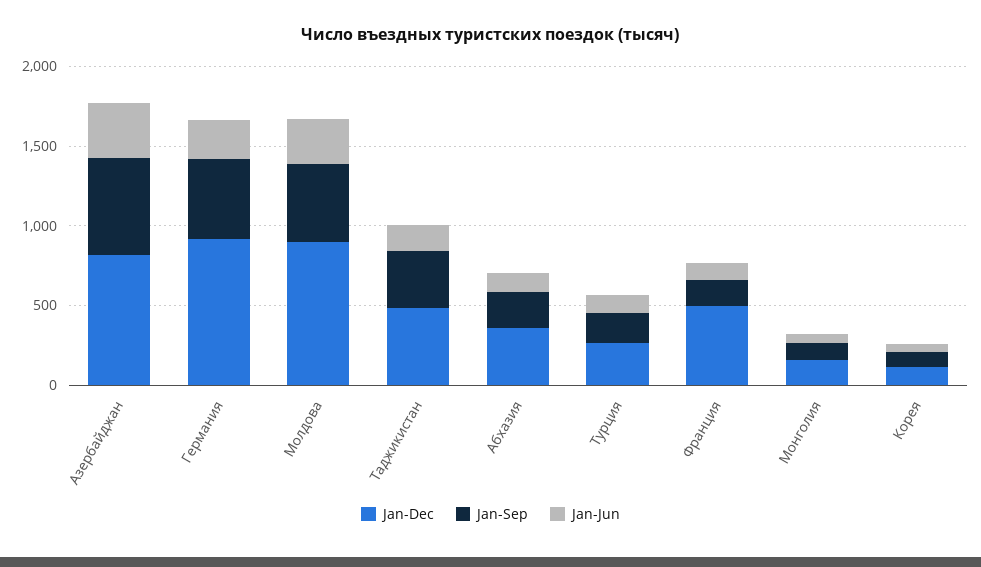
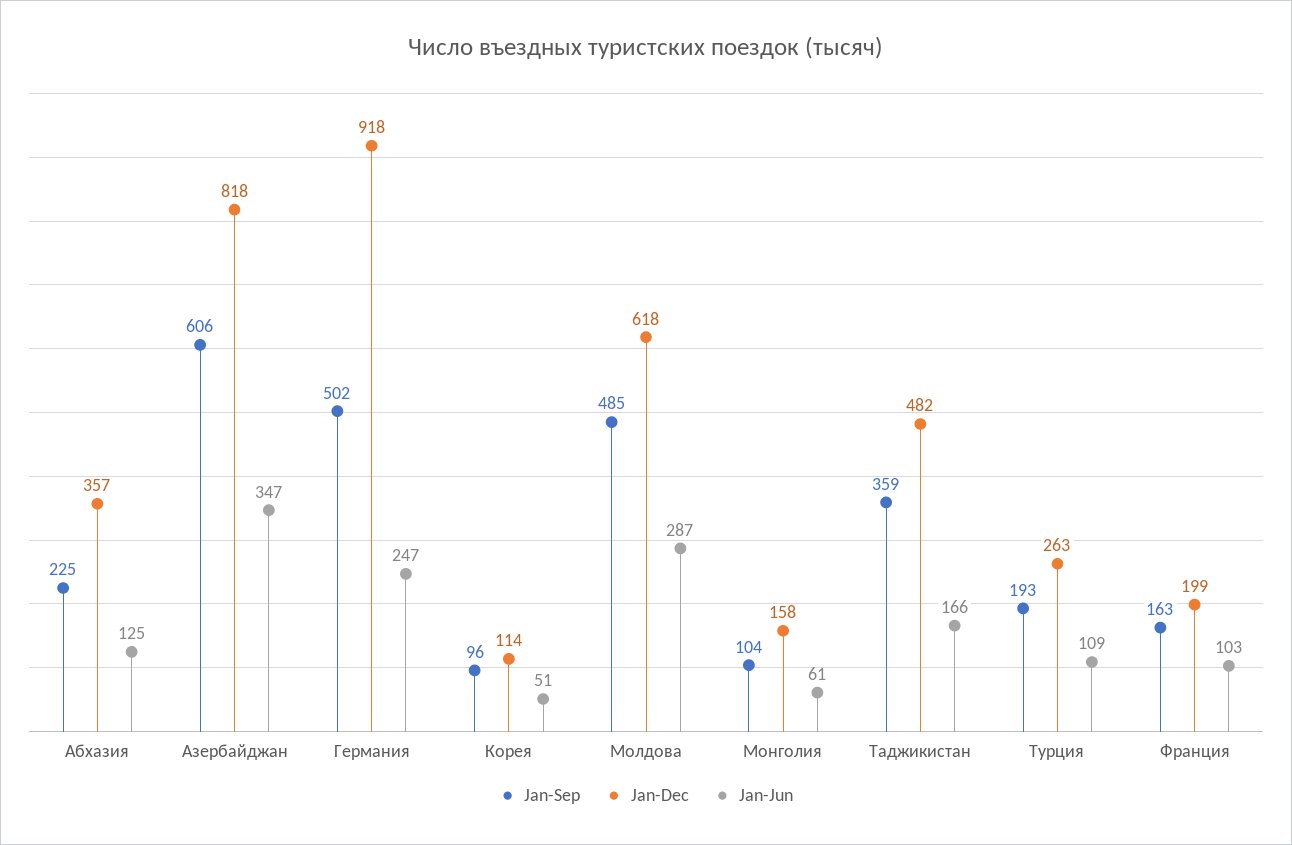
Jan-Dec, Молдова: 900 -> 618
Jan-Dec, Франция: 500 -> 199

